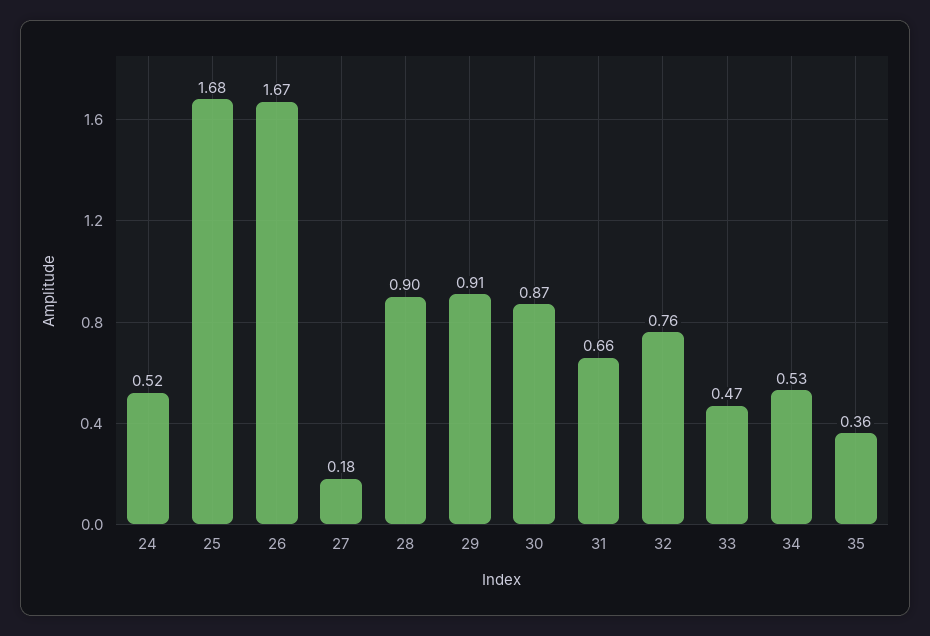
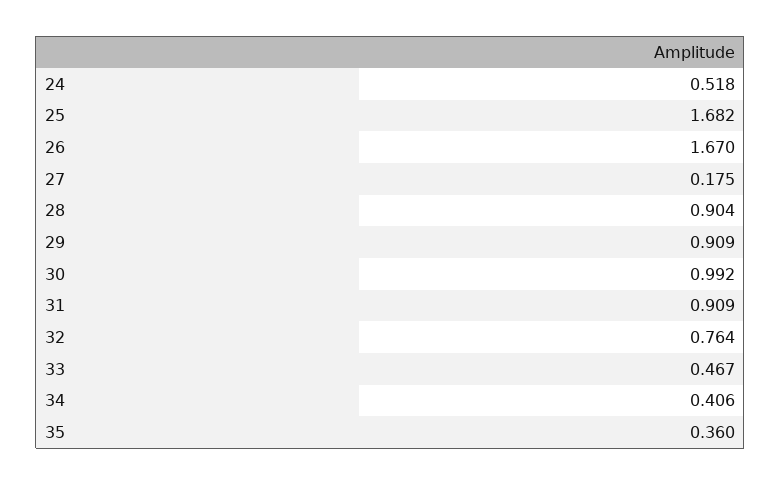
30: 0.87 -> 0.992
31: 0.66 -> 0.909
34: 0.53 -> 0.406

